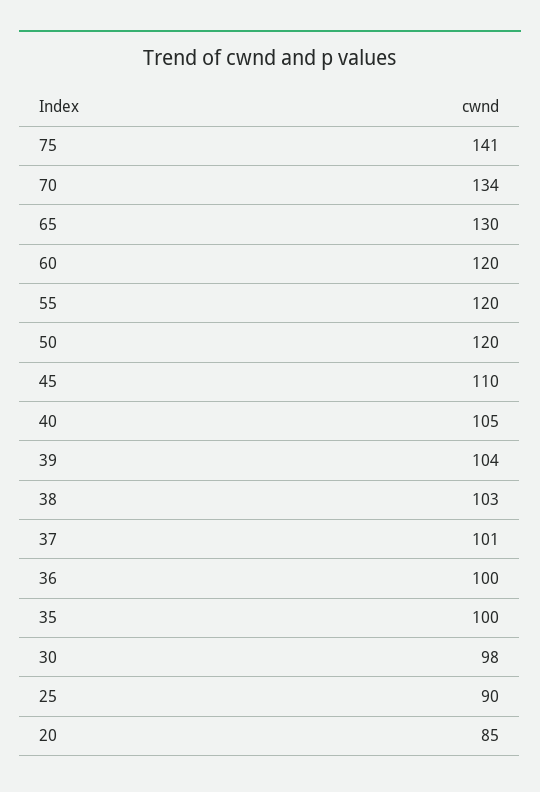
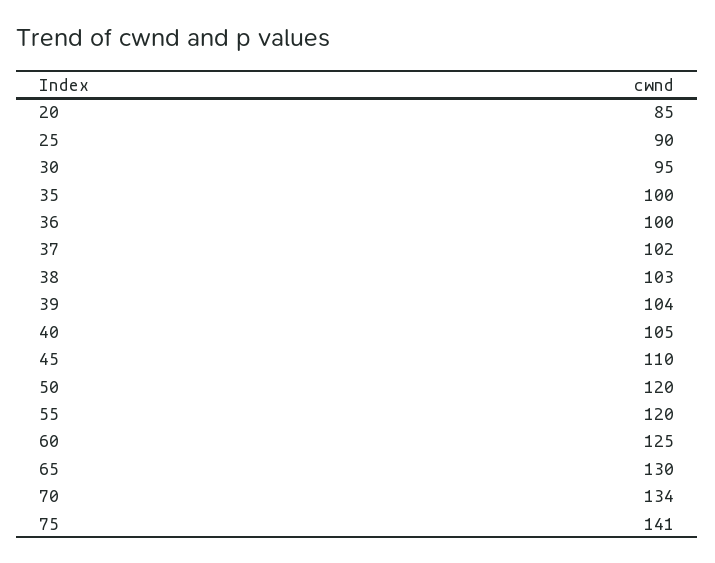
60: 120 -> 125
37: 101 -> 102
30: 98 -> 95

